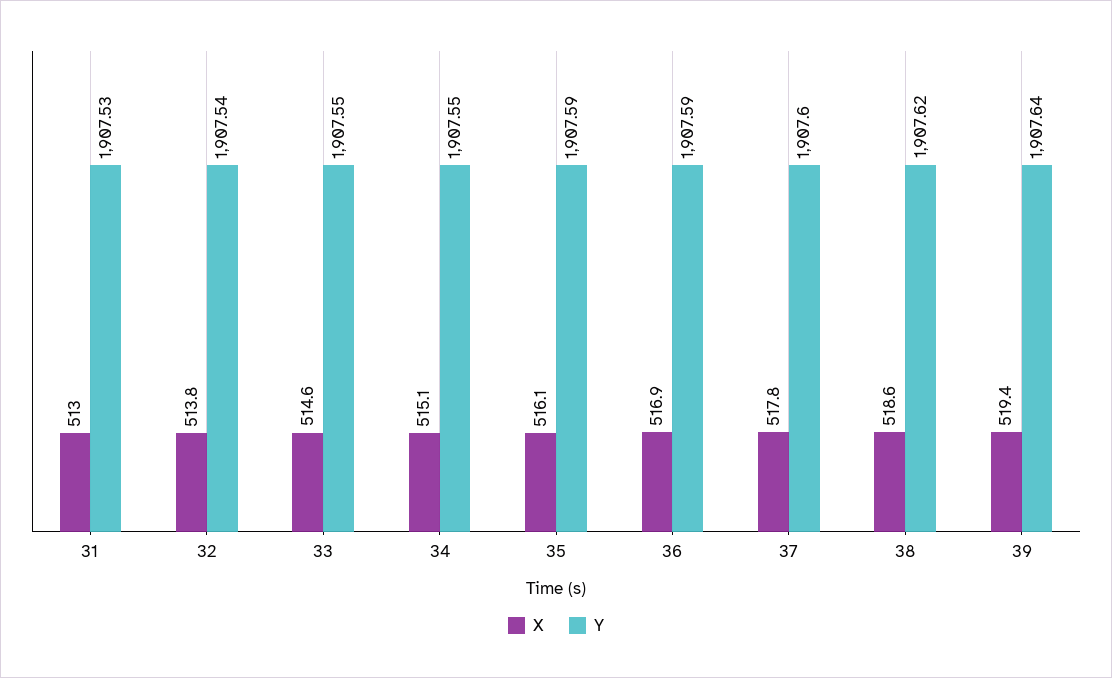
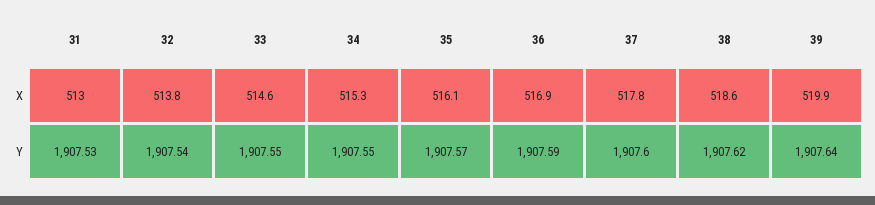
X, 34: 515.1 -> 515.3
Y, 35: 1907.59 -> 1907.57
X, 39: 519.4 -> 519.9

